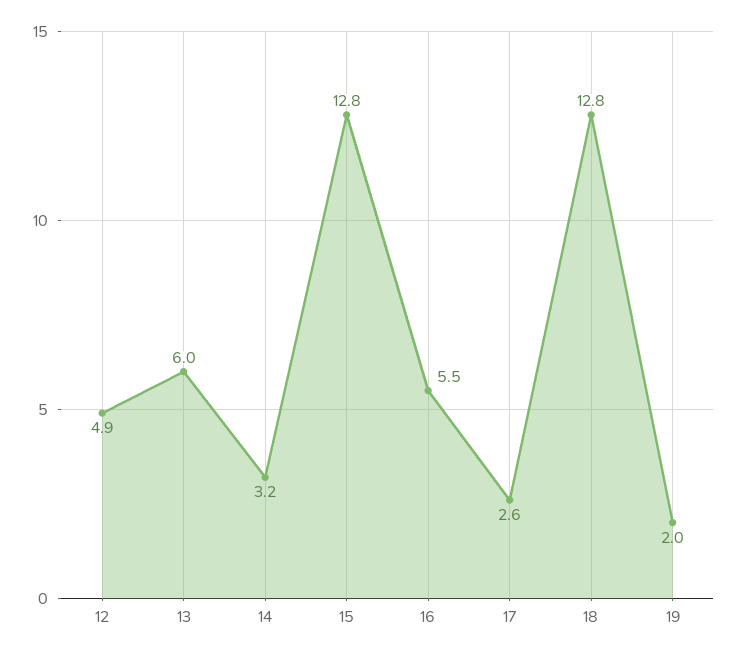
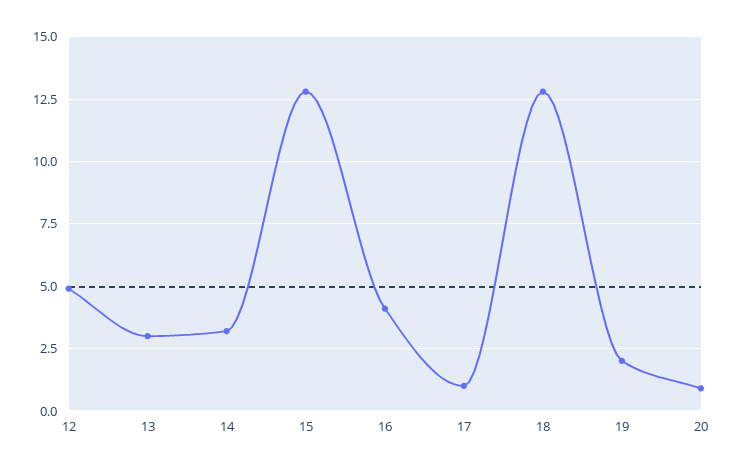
13: 6 -> 3
16: 5.5 -> 4
17: 2.6 -> 1
20: none -> 1

